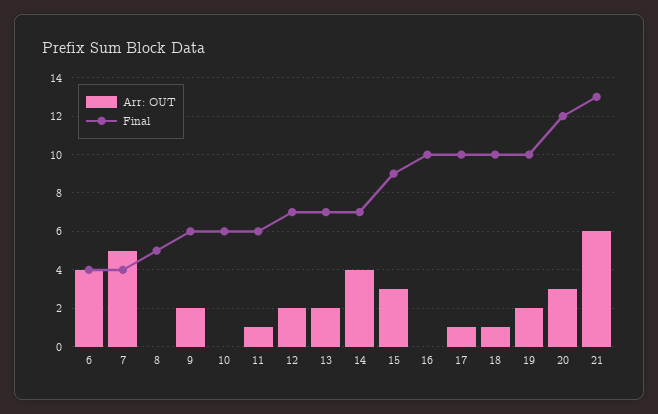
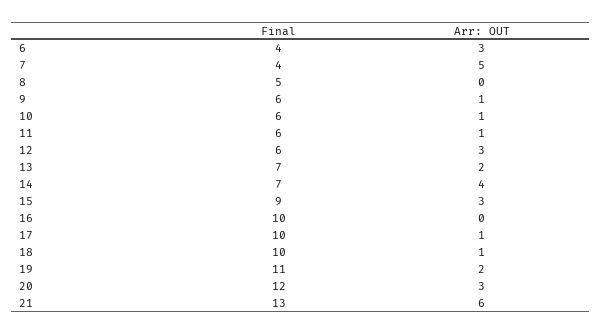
Arr: OUT, 6: 4 -> 3
Arr: OUT, 9: 2 -> 1
Arr: OUT, 10: 0 -> 1
Arr: OUT, 12: 2 -> 3
Final, 12: 7 -> 6
Final, 19: 10 -> 11

